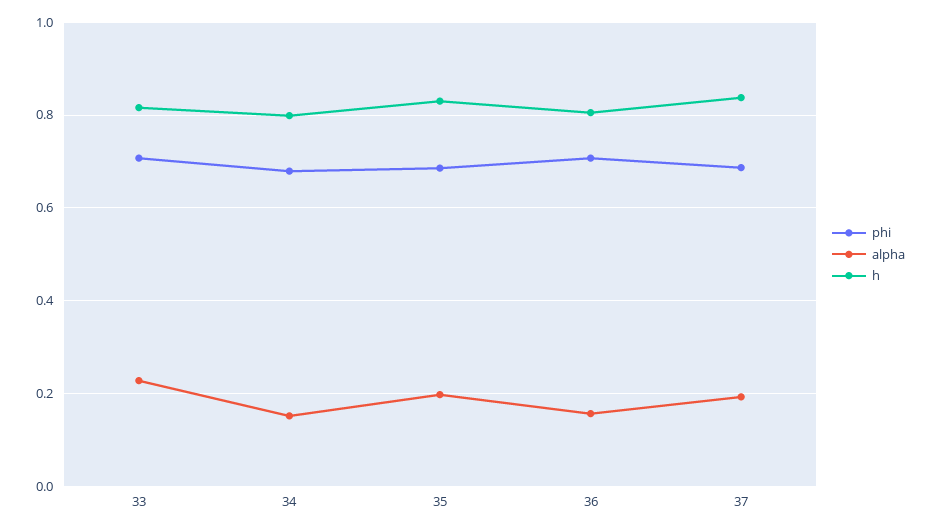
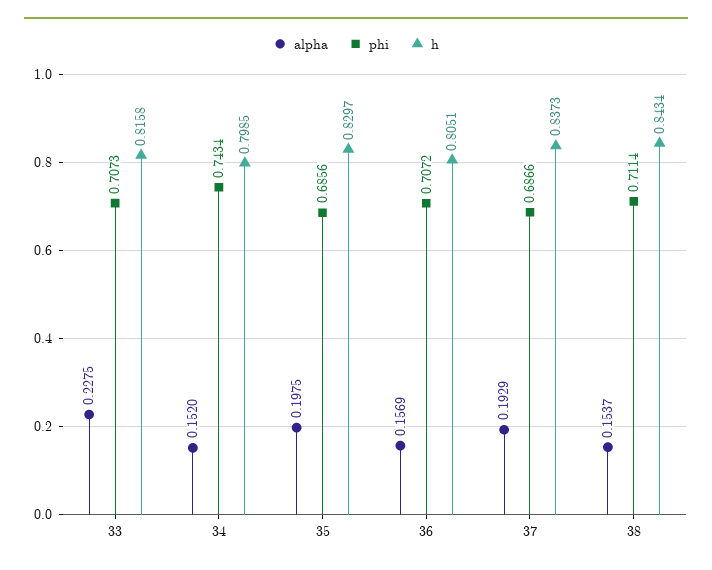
phi, 34: 0.68 -> 0.7434
alpha, 38: none -> 0.1537
phi, 38: none -> 0.7114
h, 38: none -> 0.8434

